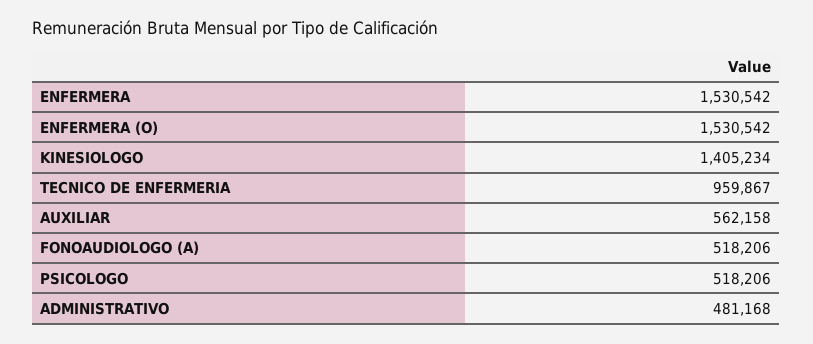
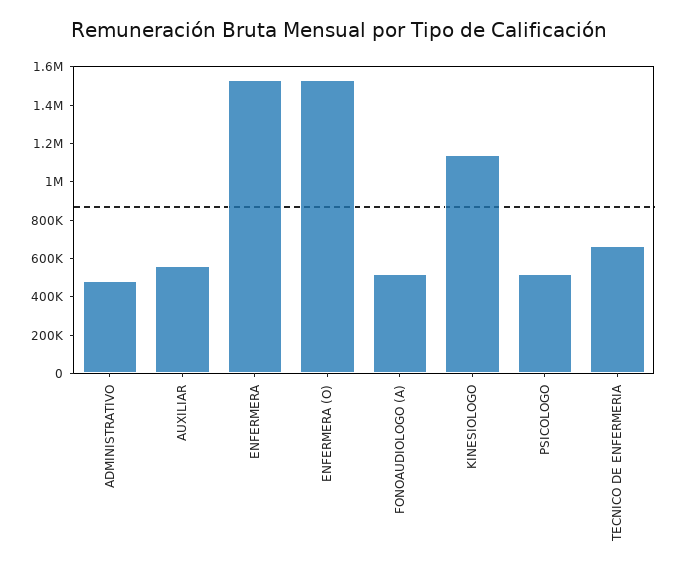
KINESIOLOGO: 1405234 -> 1150000
TECNICO DE ENFERMERIA: 959867 -> 650000

